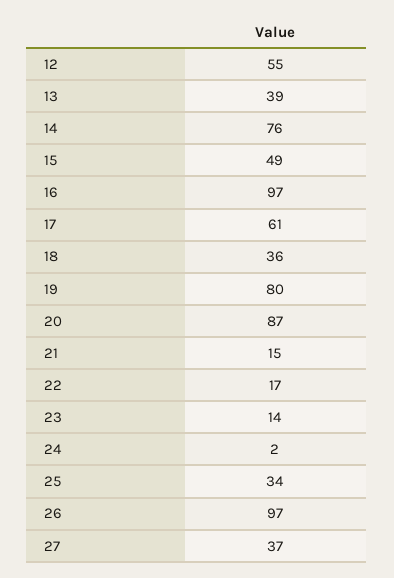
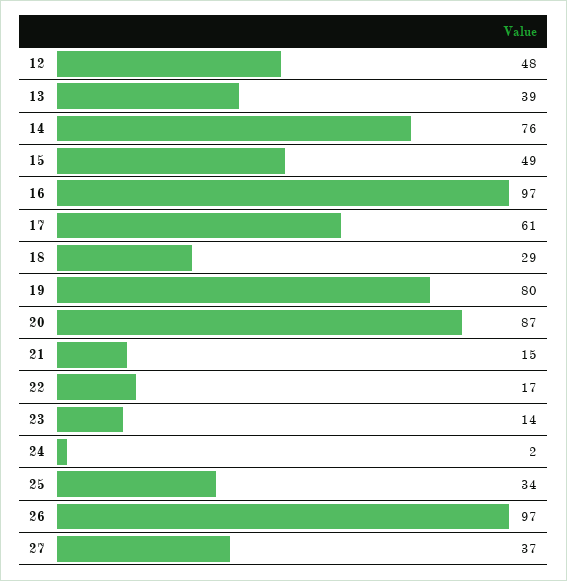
12: 55 -> 48
18: 36 -> 29

